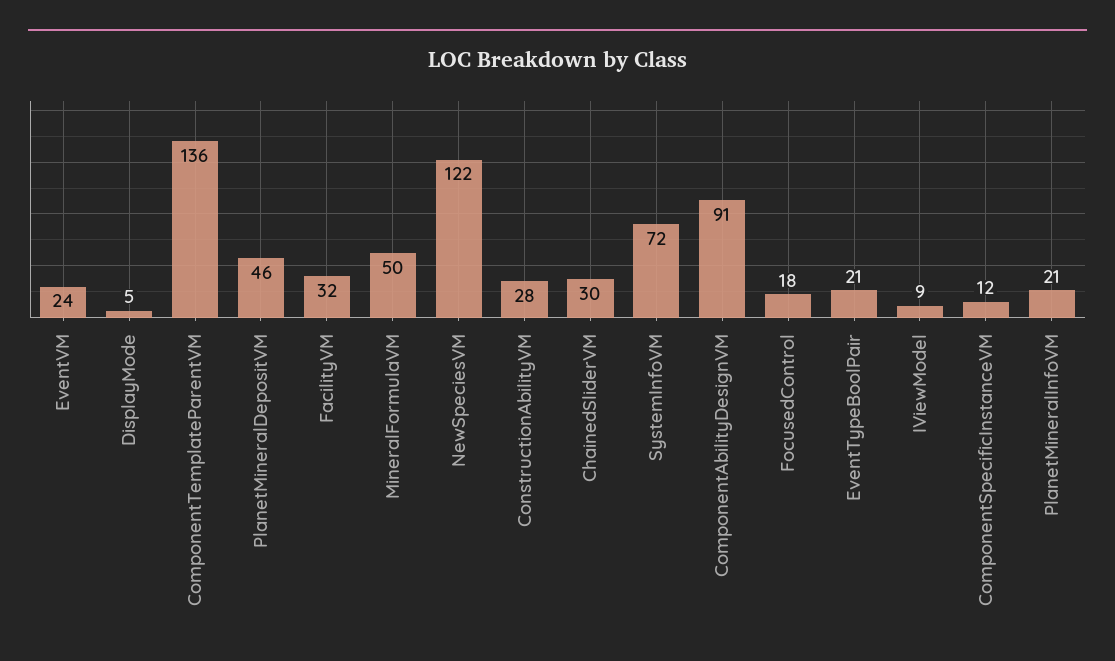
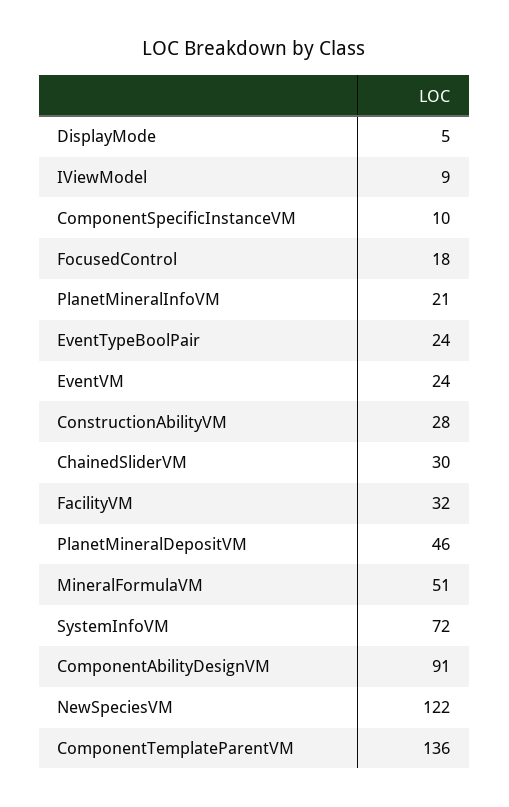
MineralFormulaVM: 50 -> 51
EventTypeBoolPair: 21 -> 24
ComponentSpecificInstanceVM: 12 -> 10

